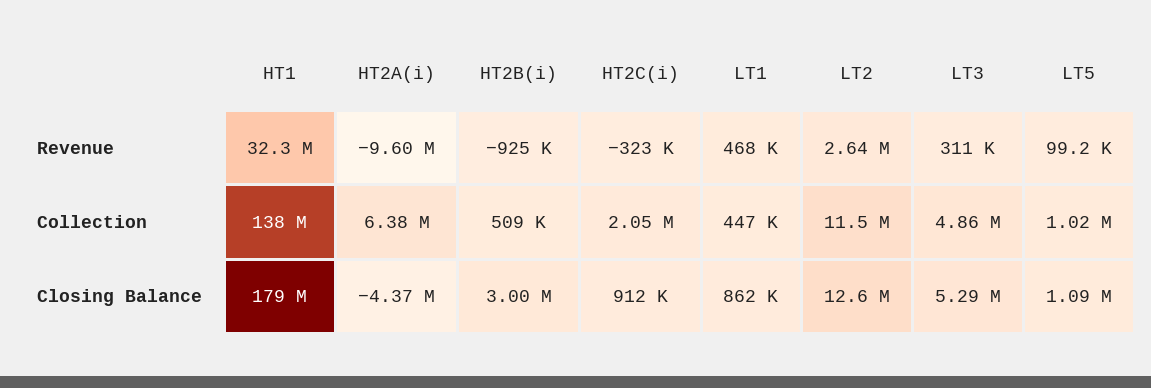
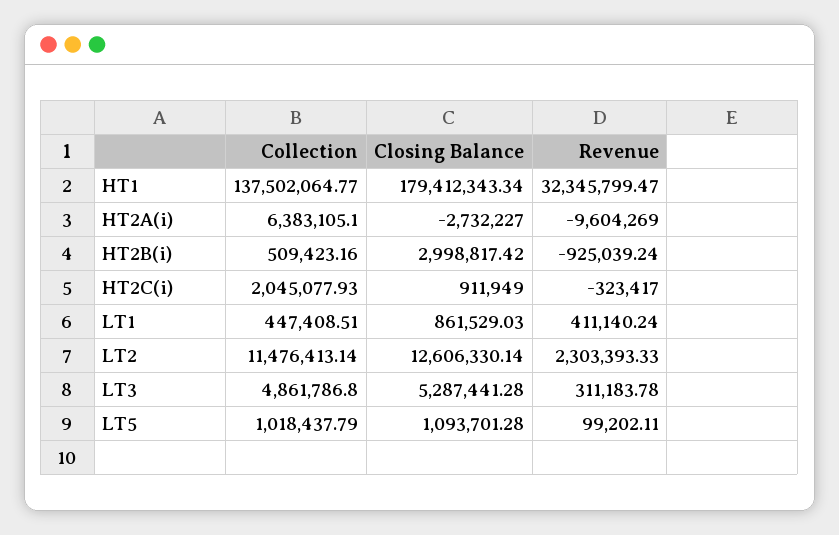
LT1, Revenue: 468000 -> 411140.24
LT2, Revenue: 2640000 -> 2303393.33
HT2A(i), Closing Balance: -4370000 -> -2732227

